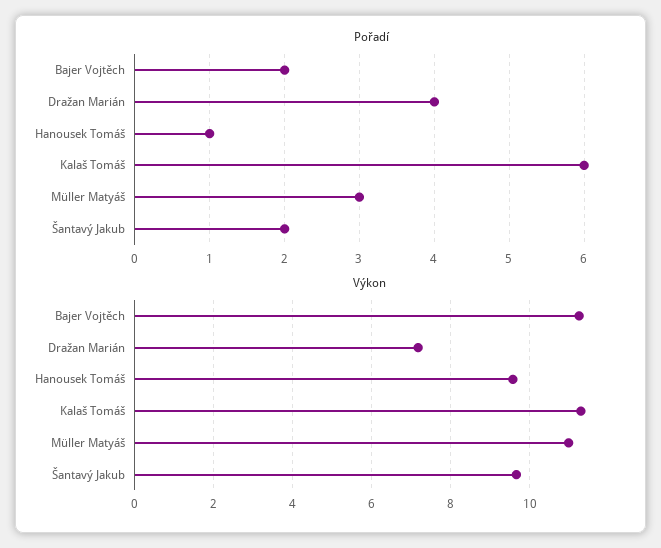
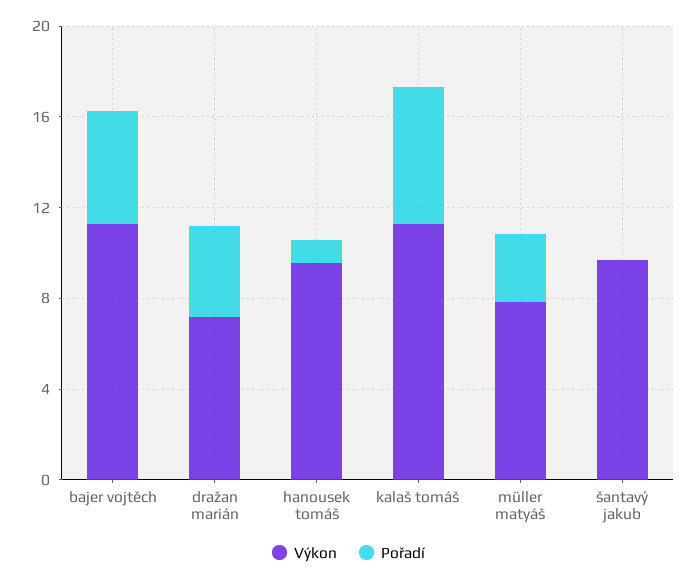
Pořadí, Bajer Vojtěch: 2 -> 5
Pořadí, Šantavý Jakub: 2 -> 0
Výkon, Müller Matyáš: 11 -> 8

